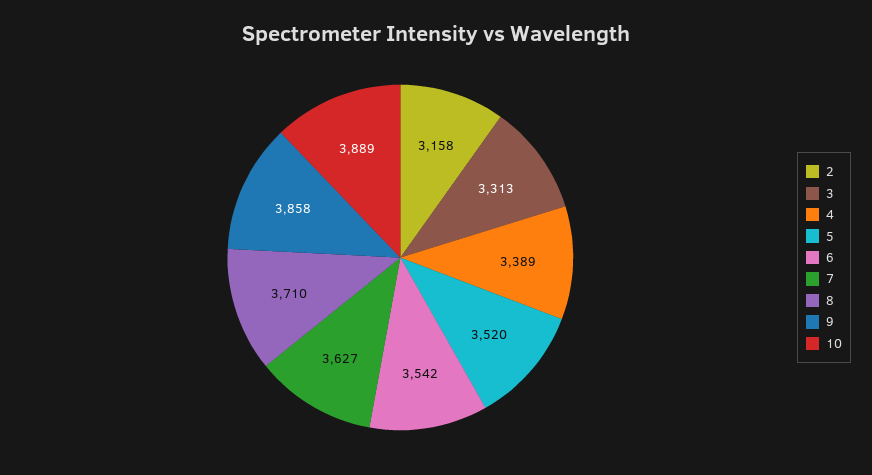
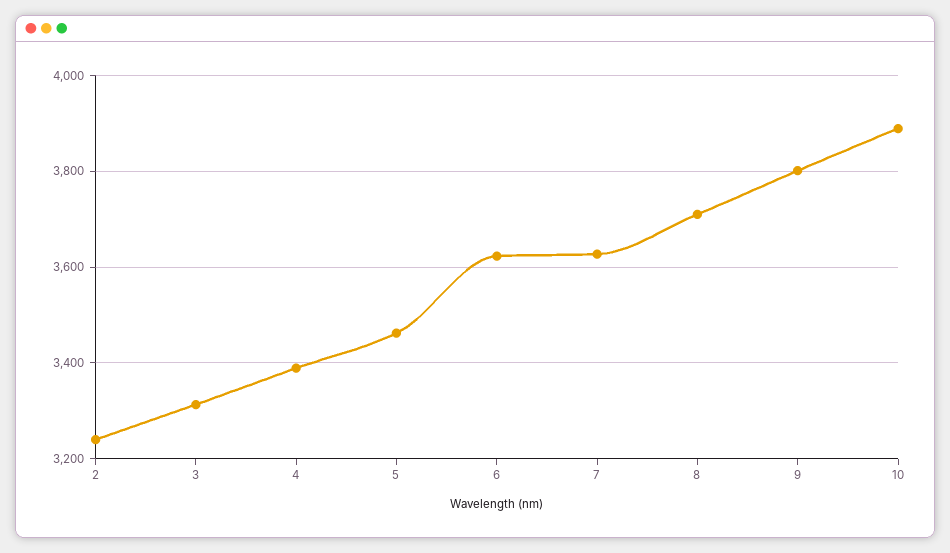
2: 3158 -> 3240
5: 3520 -> 3460
6: 3542 -> 3620
9: 3858 -> 3800

